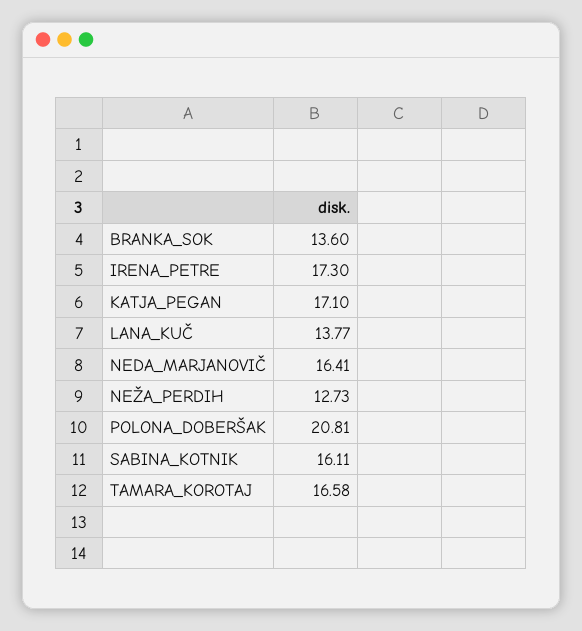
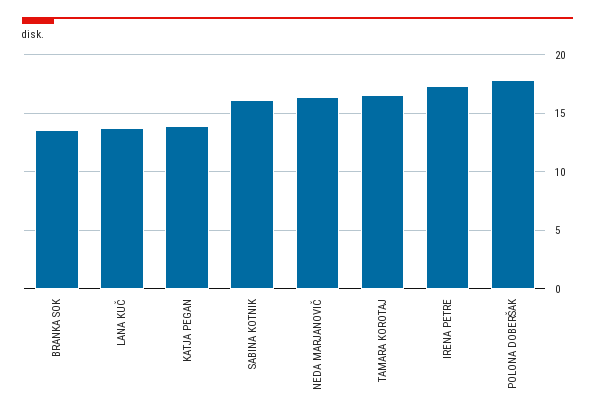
KATJA_PEGAN: 17.1 -> 14
NEŽA_PERDIH: 12.73 -> none
POLONA_DOBERŠAK: 20.81 -> 18

